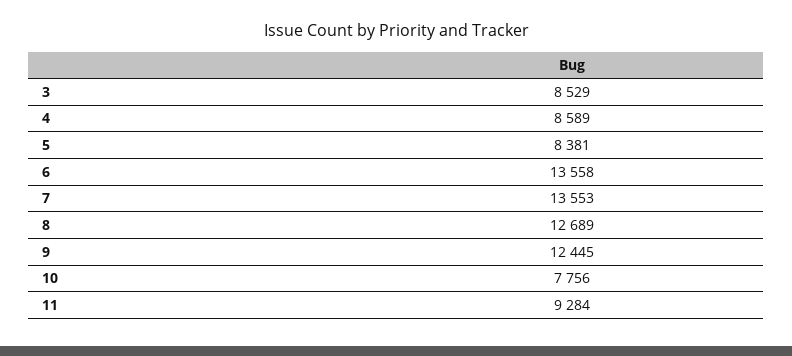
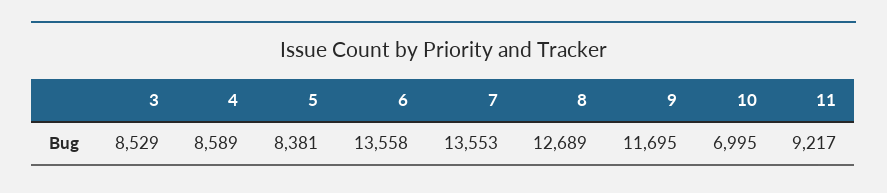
9: 12445 -> 11695
10: 7756 -> 6995
11: 9284 -> 9217

